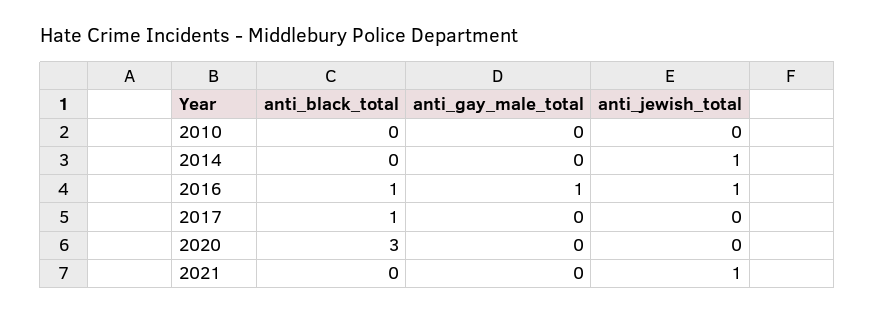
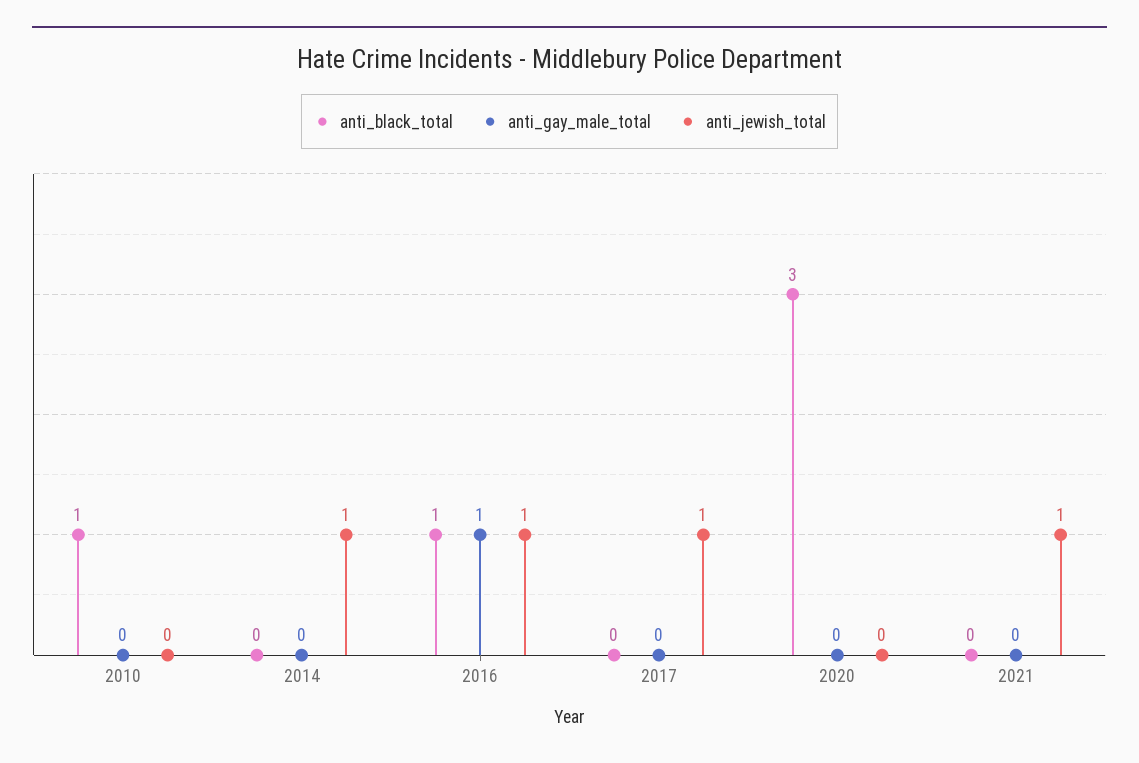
anti_black_total, 2010: 0 -> 1
anti_black_total, 2017: 1 -> 0
anti_jewish_total, 2017: 0 -> 1

